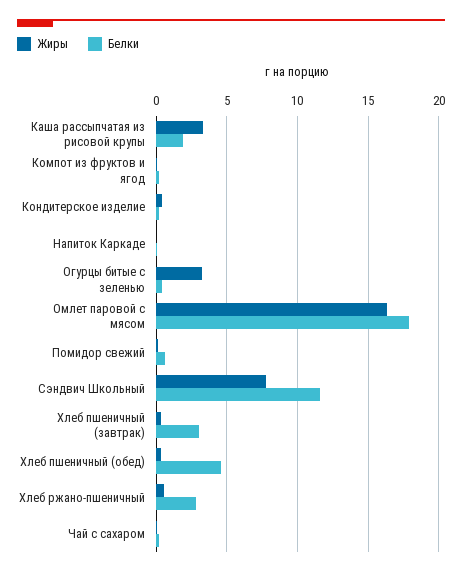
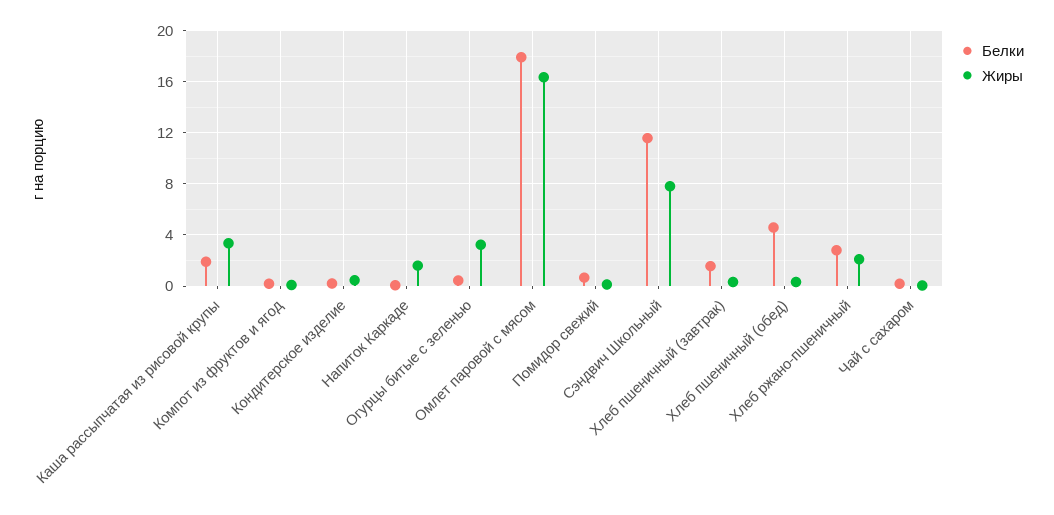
Жиры, Напиток Каркаде: 0 -> 1.5
Белки, Хлеб пшеничный (завтрак): 3 -> 1.5
Жиры, Хлеб ржано-пшеничный: 0.5 -> 2

